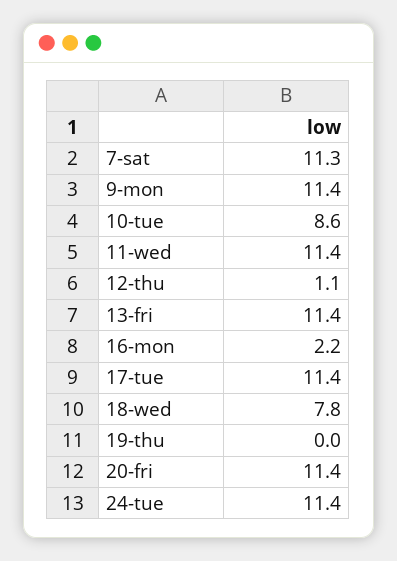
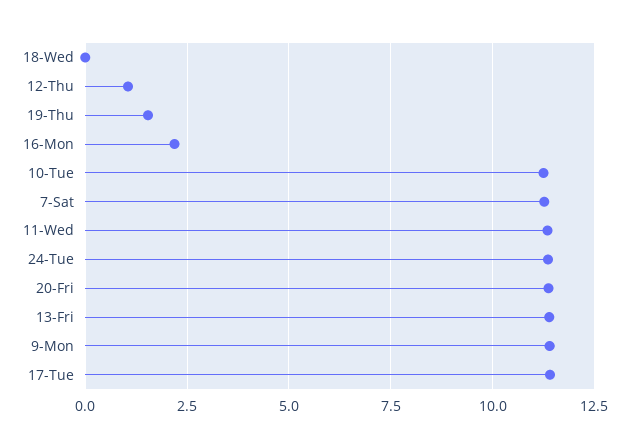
10-tue: 8.6 -> 11.25
18-wed: 7.8 -> 0
19-thu: 0 -> 1.5

